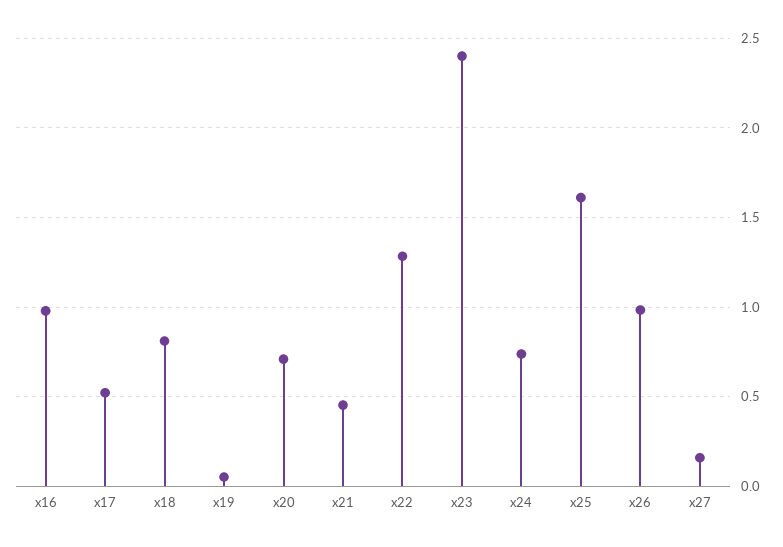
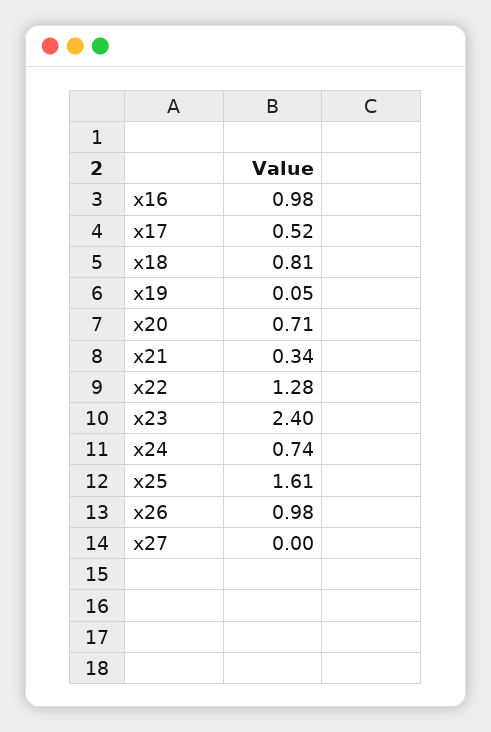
x21: 0.45 -> 0.34
x27: 0.15 -> 0

